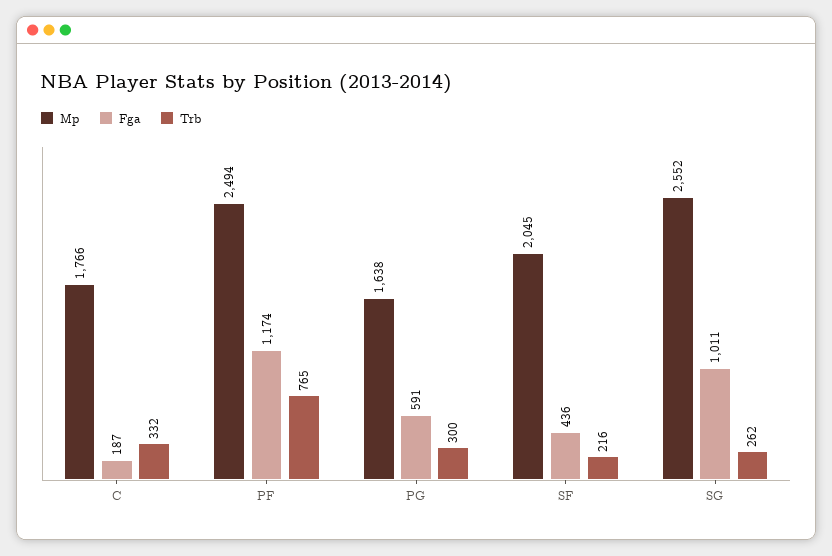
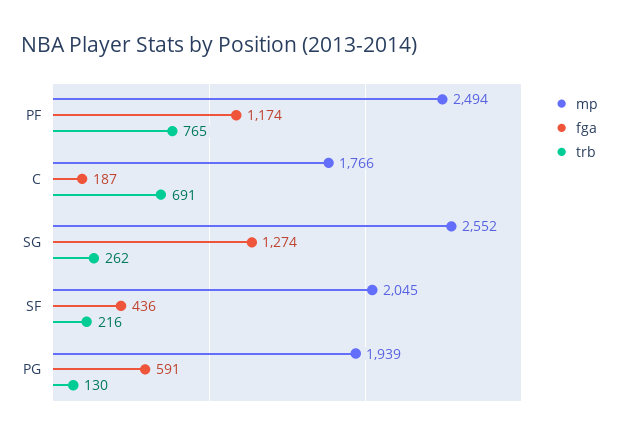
Trb, C: 332 -> 691
Mp, PG: 1638 -> 1939
Trb, PG: 300 -> 130
Fga, SG: 1011 -> 1274

